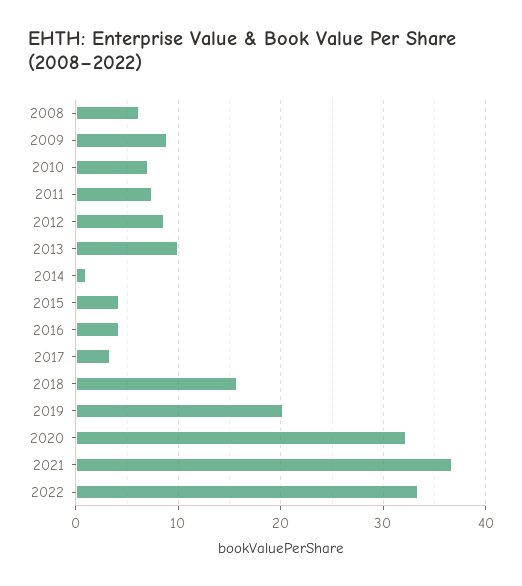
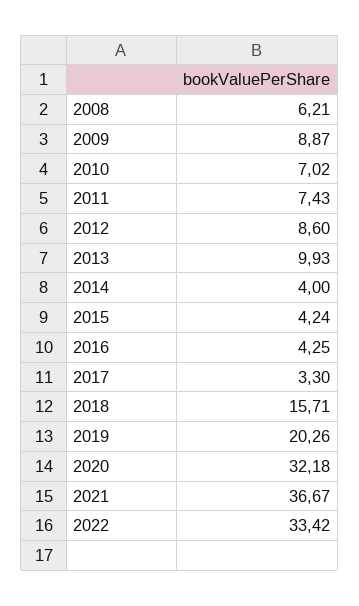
2014: 1 -> 4

